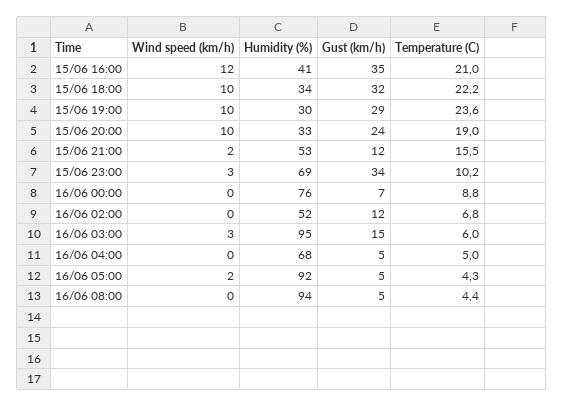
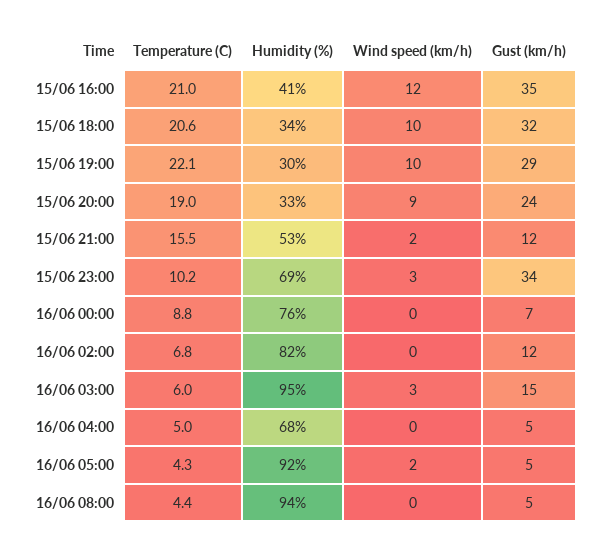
Temperature (C), 15/06 18:00: 22.2 -> 20.6
Temperature (C), 15/06 19:00: 23.6 -> 22.1
Wind speed (km/h), 15/06 20:00: 10 -> 9
Humidity (%), 16/06 02:00: 52 -> 82

